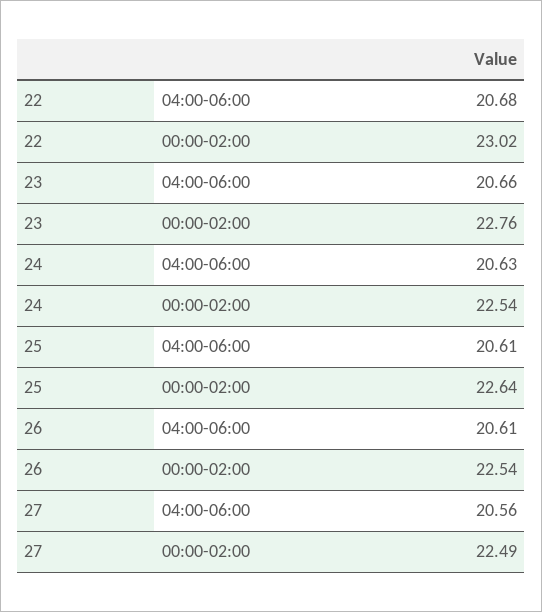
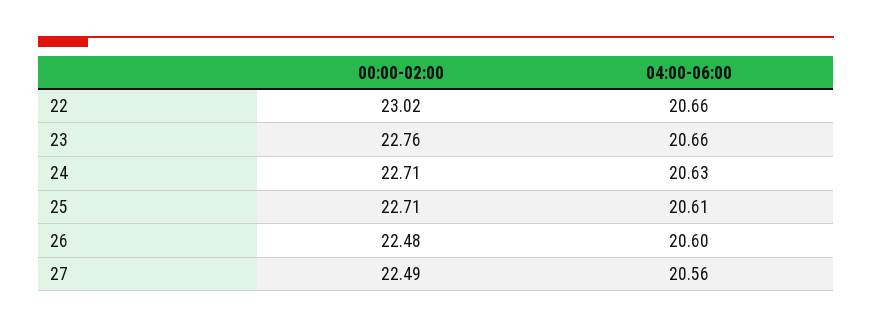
22, 04:00-06:00: 20.68 -> 20.66
24, 00:00-02:00: 22.54 -> 22.71
25, 00:00-02:00: 22.64 -> 22.71
26, 04:00-06:00: 20.61 -> 20.6
26, 00:00-02:00: 22.54 -> 22.48

